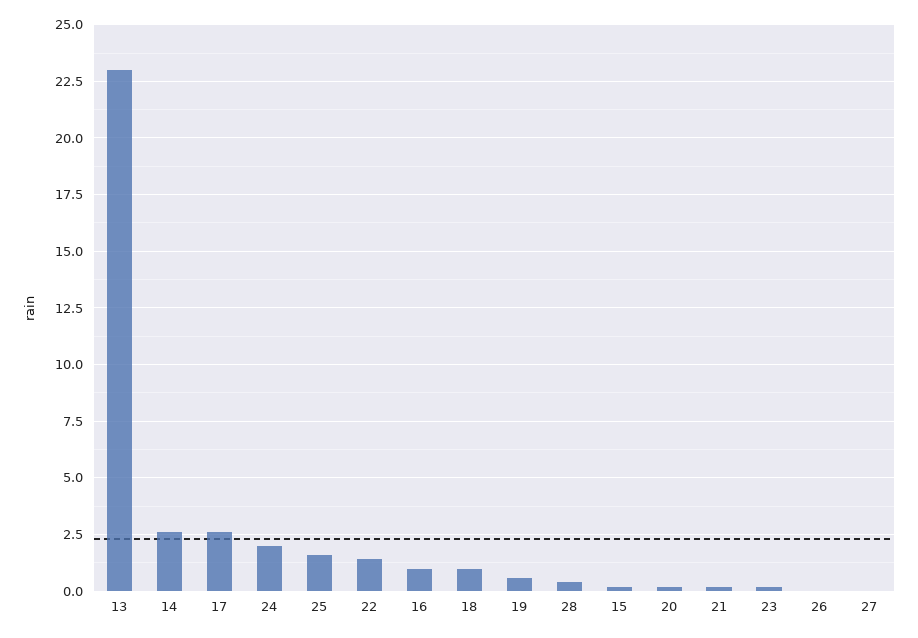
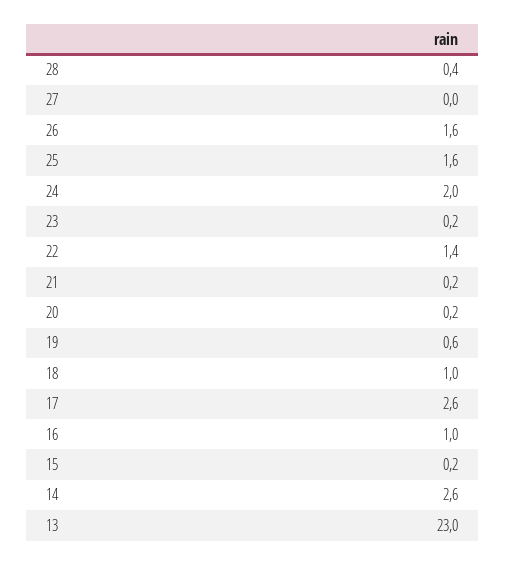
26: 0 -> 1.6

